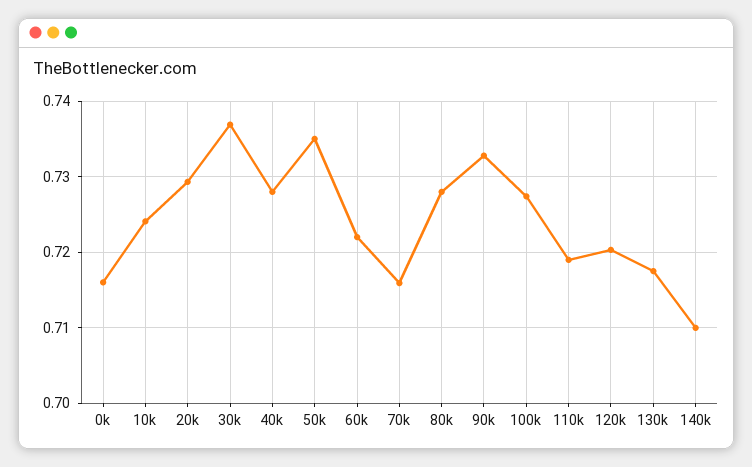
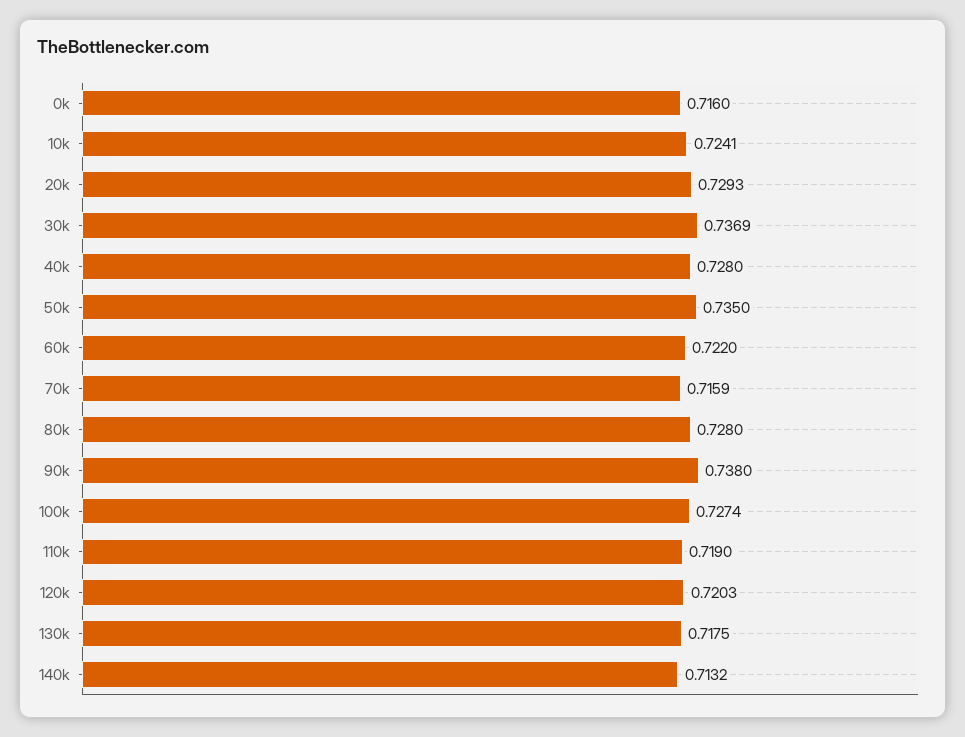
90k: 0.733 -> 0.738
140k: 0.71 -> 0.7132

